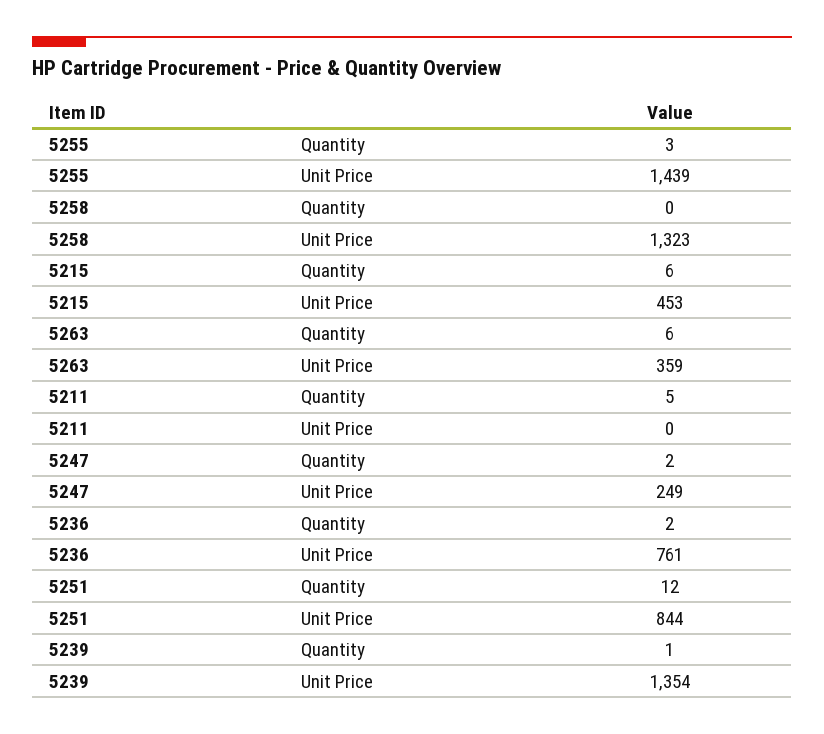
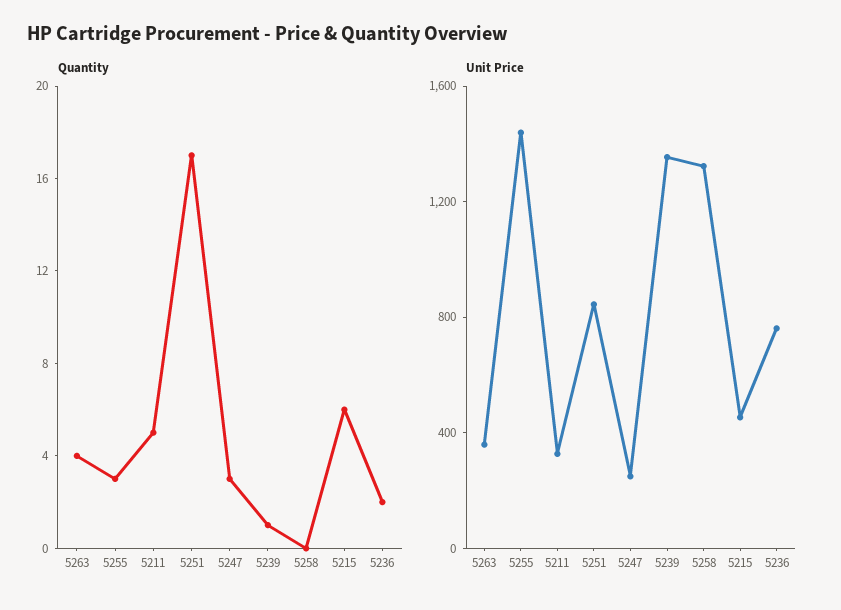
Quantity, 5263: 6 -> 4
Unit Price, 5211: 0 -> 300
Quantity, 5247: 2 -> 3
Quantity, 5251: 12 -> 17

